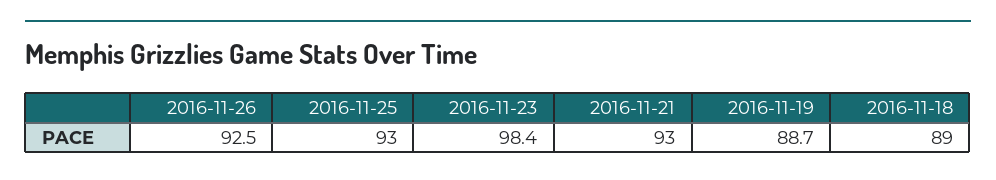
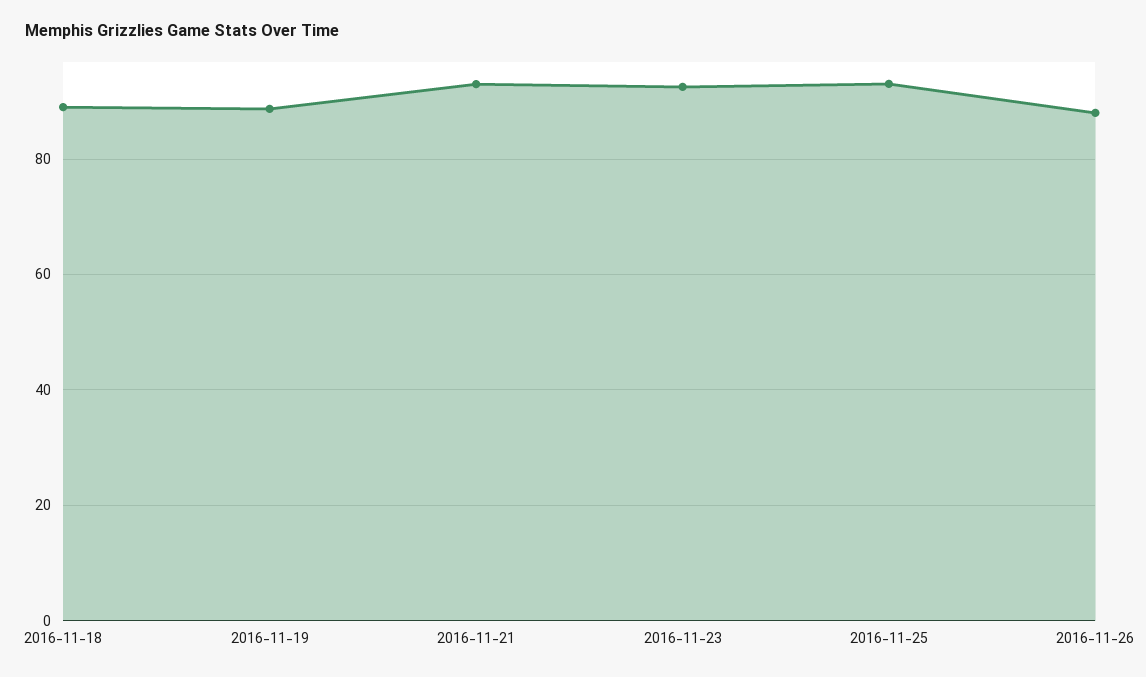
2016-11-26: 92.5 -> 88
2016-11-23: 98.4 -> 92

